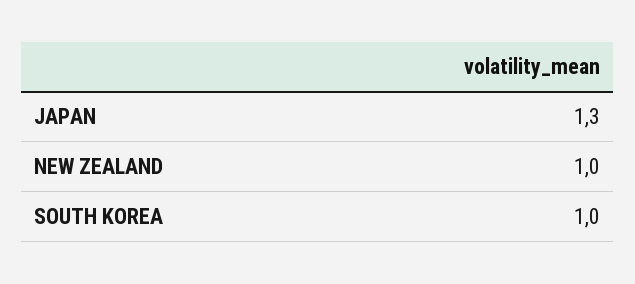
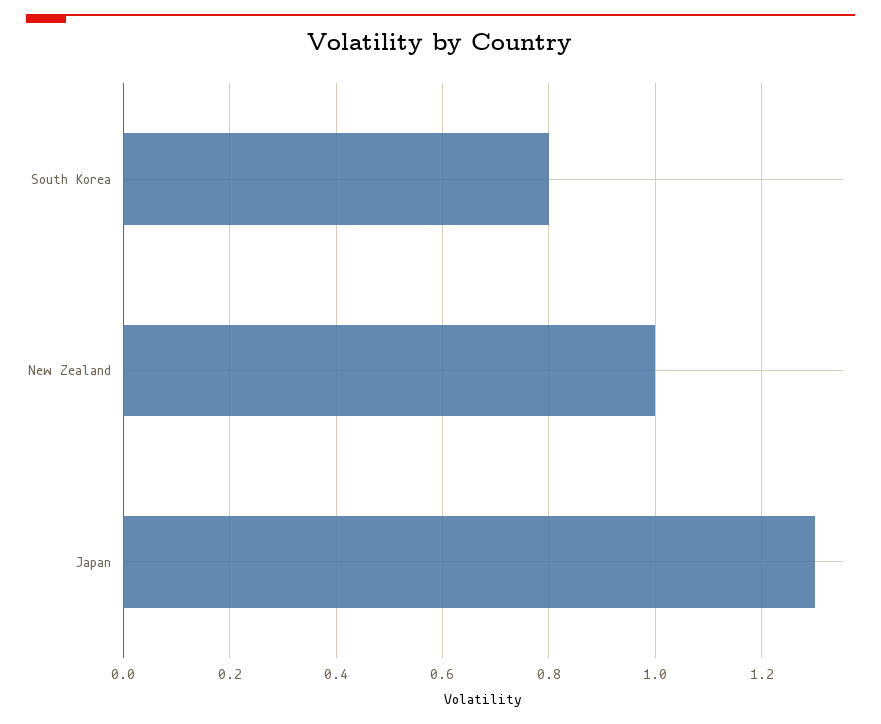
SOUTH KOREA: 1 -> 0.8

